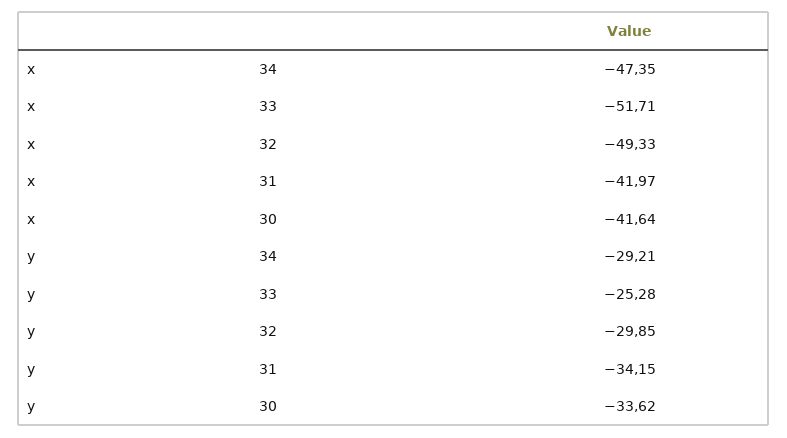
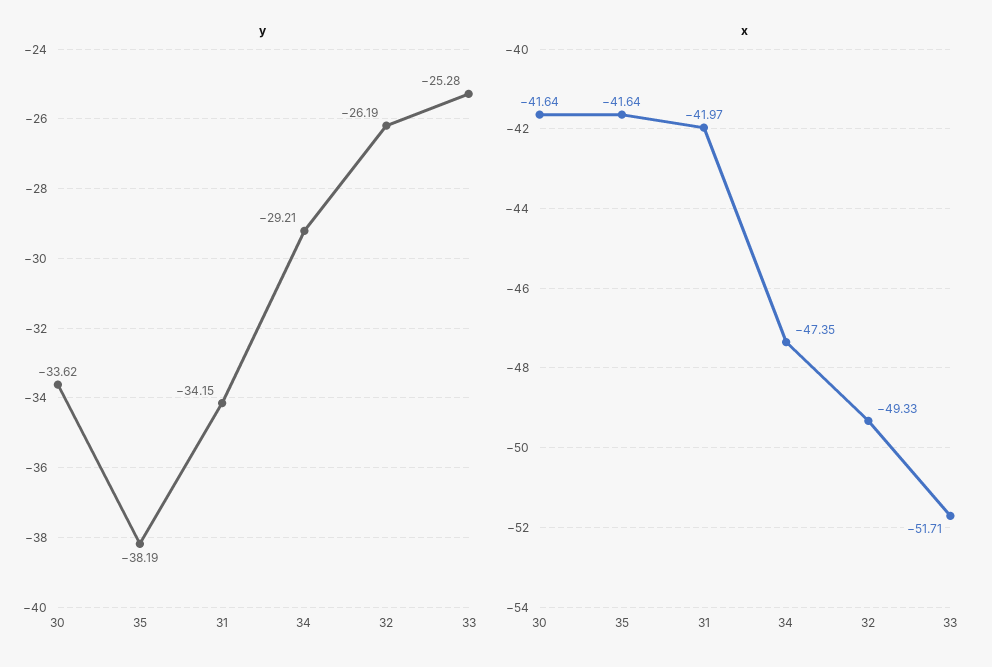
y, 32: -29.85 -> -26.19
y, 35: none -> -38.19
x, 35: none -> -41.64

